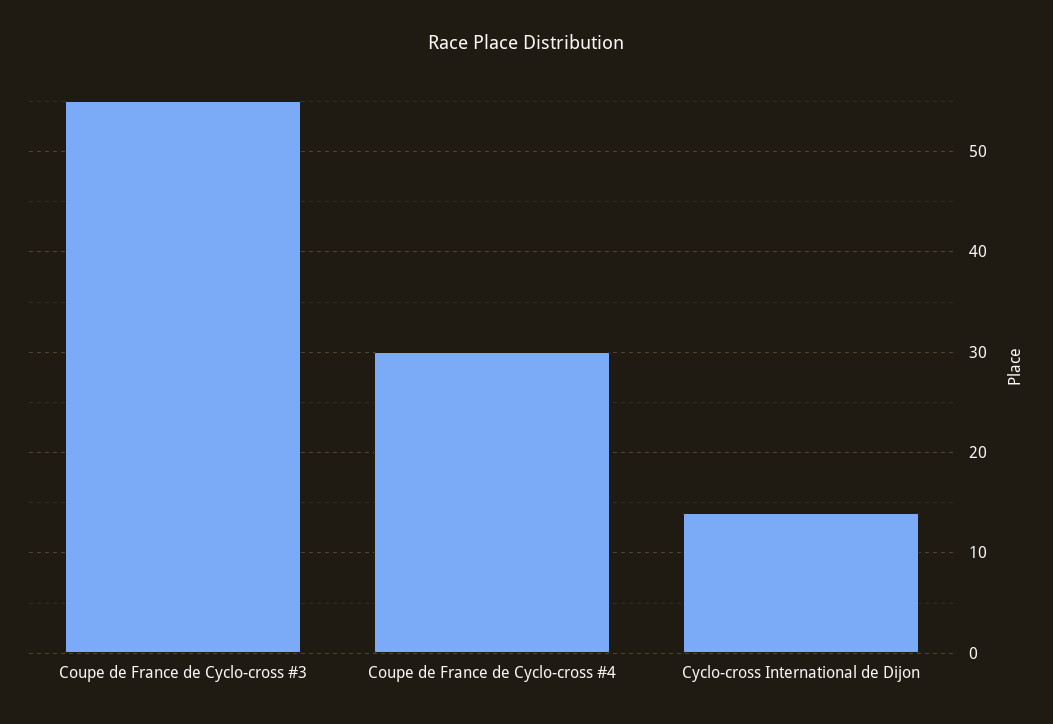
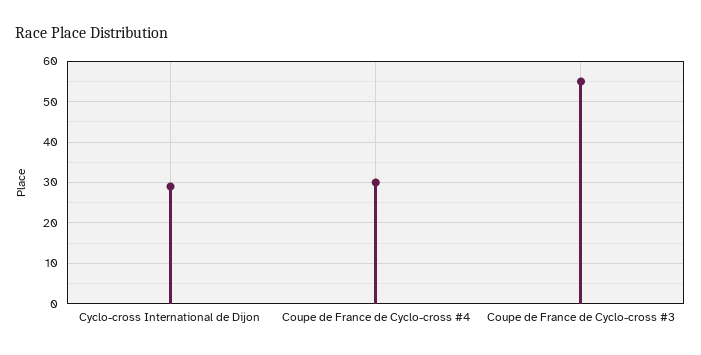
Cyclo-cross International de Dijon: 14 -> 30

